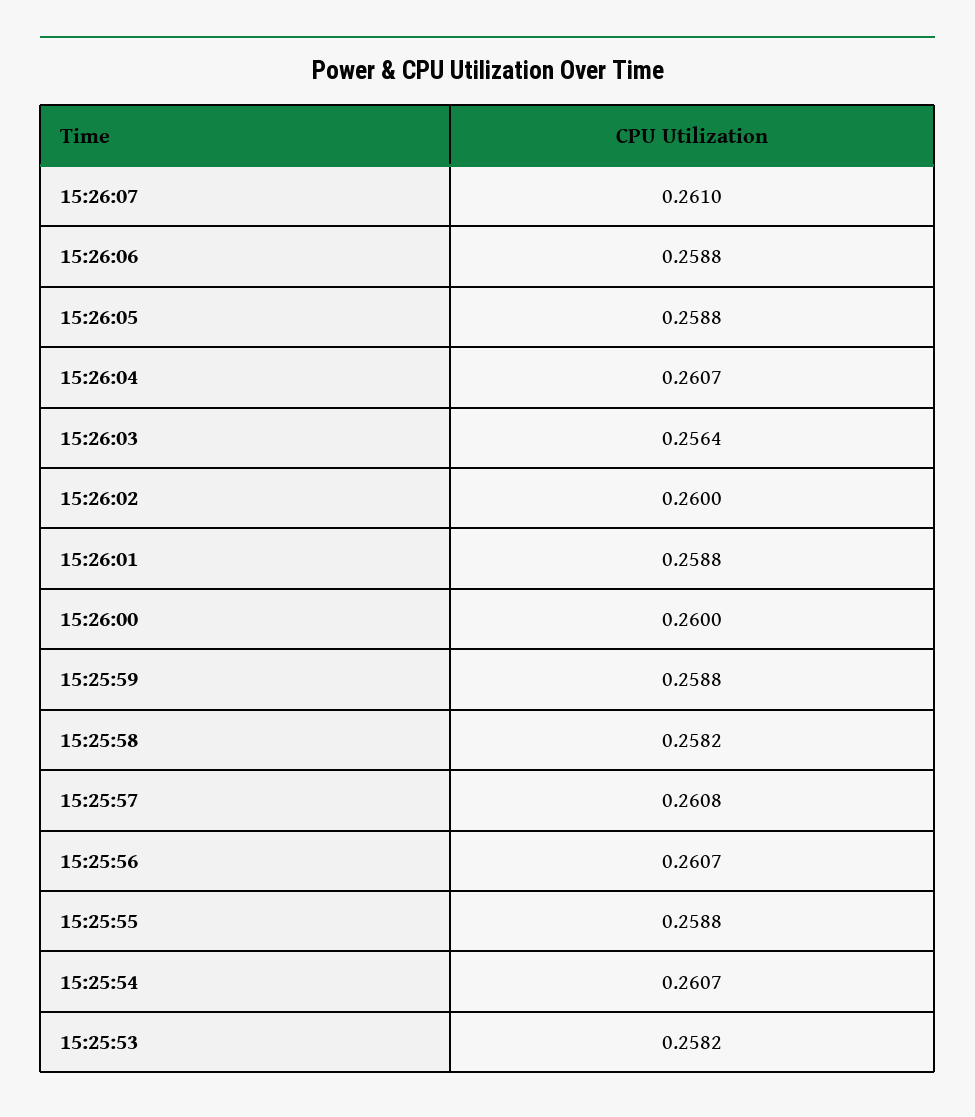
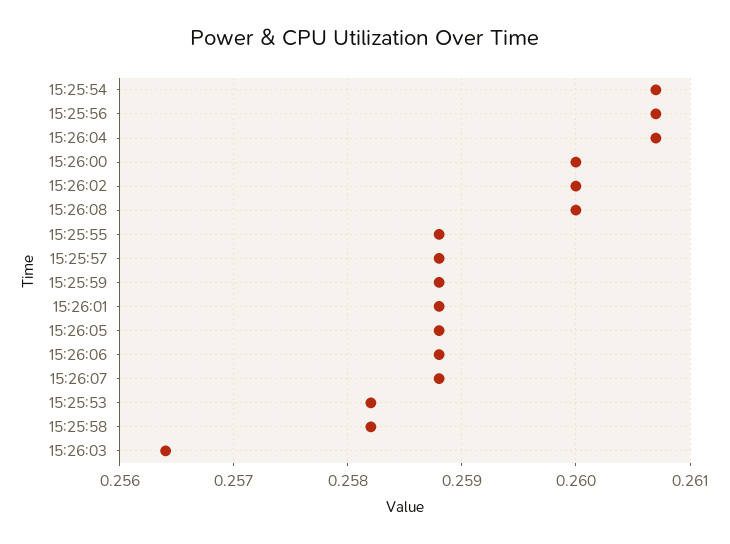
15:26:07: 0.261 -> 0.2588
15:25:57: 0.2608 -> 0.2588
15:26:08: none -> 0.26

